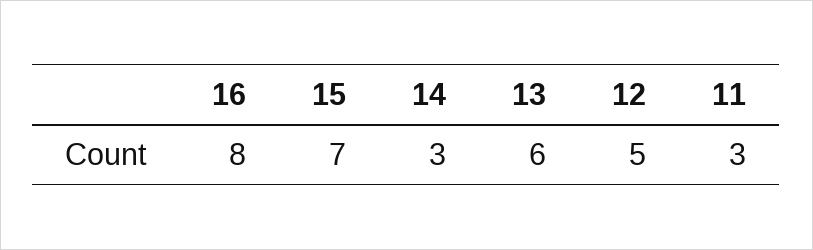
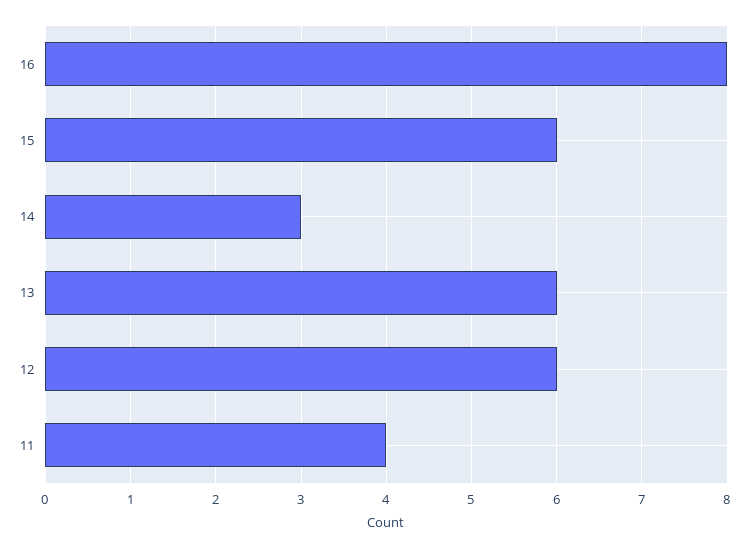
15: 7 -> 6
12: 5 -> 6
11: 3 -> 4

